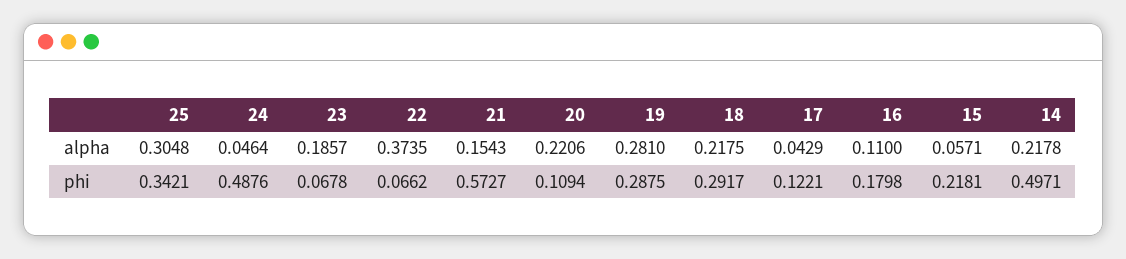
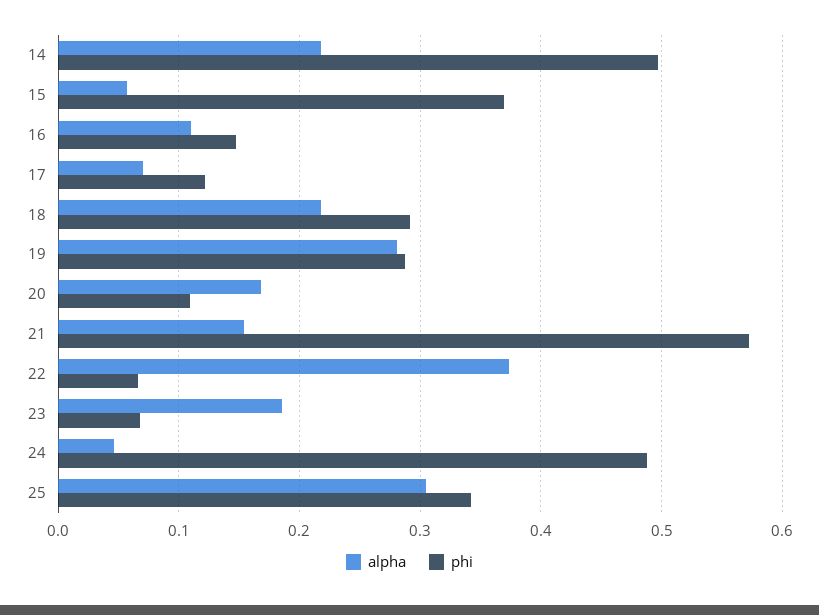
alpha, 20: 0.2206 -> 0.17
alpha, 17: 0.0429 -> 0.07
phi, 16: 0.1798 -> 0.15
phi, 15: 0.2181 -> 0.37

